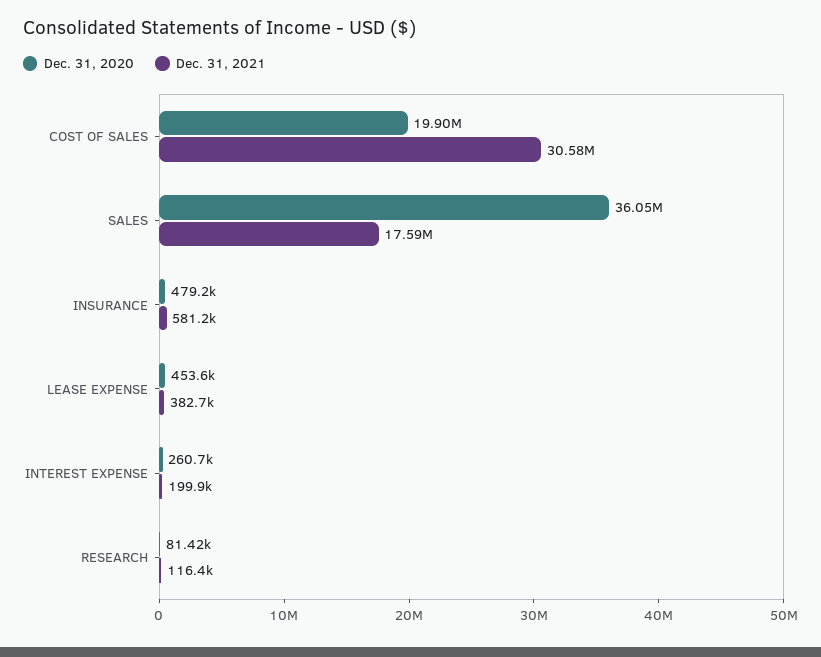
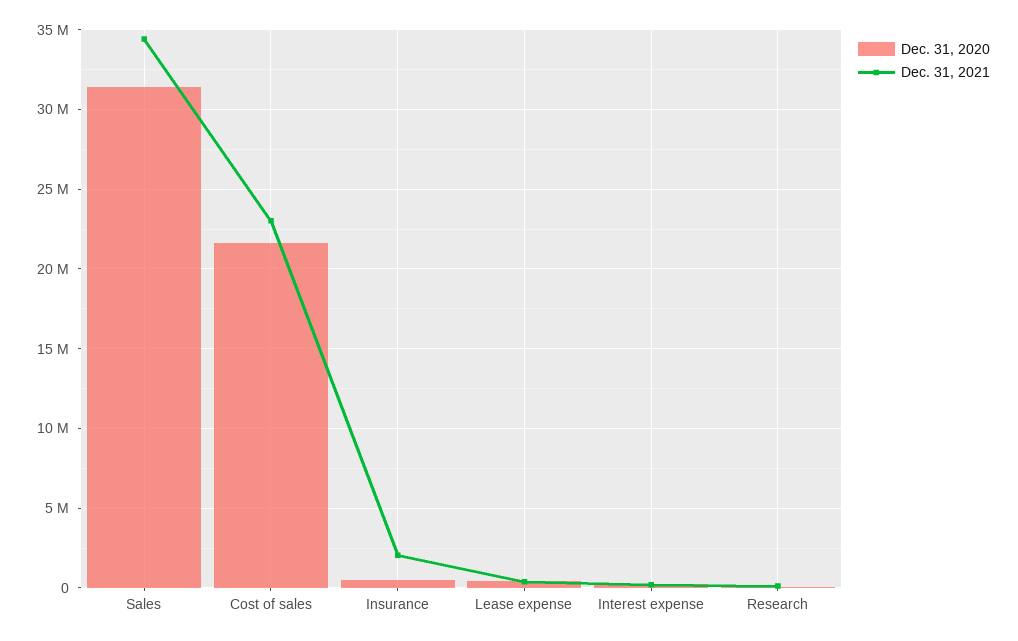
Dec. 31, 2020, COST OF SALES: 19900000 -> 21500000
Dec. 31, 2021, COST OF SALES: 30580000 -> 23000000
Dec. 31, 2020, SALES: 36050000 -> 31500000
Dec. 31, 2021, SALES: 17590000 -> 34500000
Dec. 31, 2021, INSURANCE: 581200 -> 2000000

